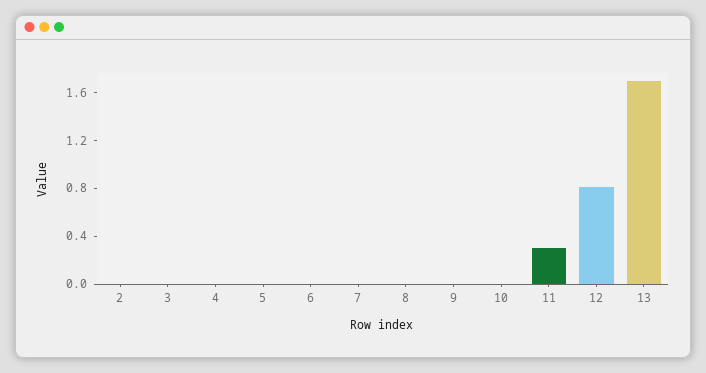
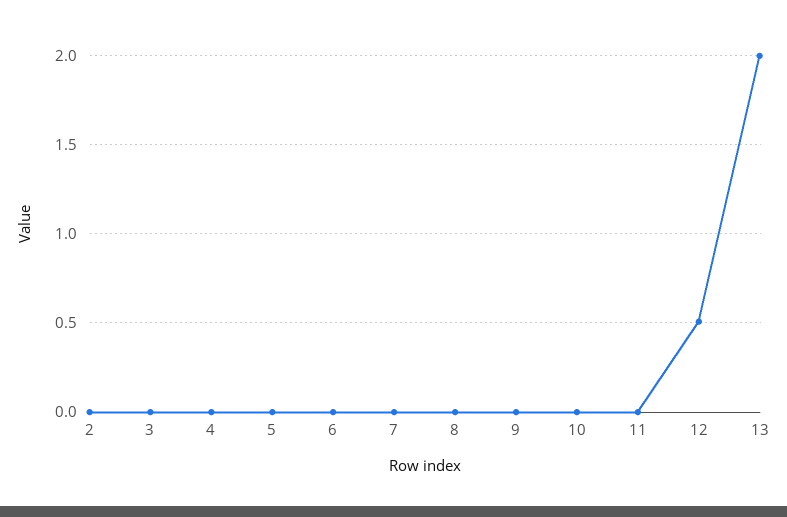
11: 0.3 -> 0
12: 0.8 -> 0.5
13: 1.7 -> 2

